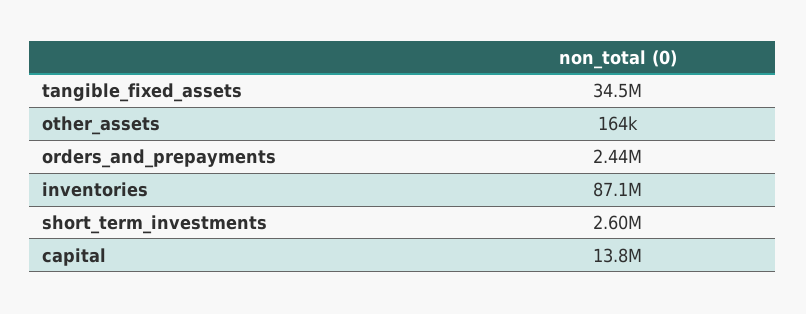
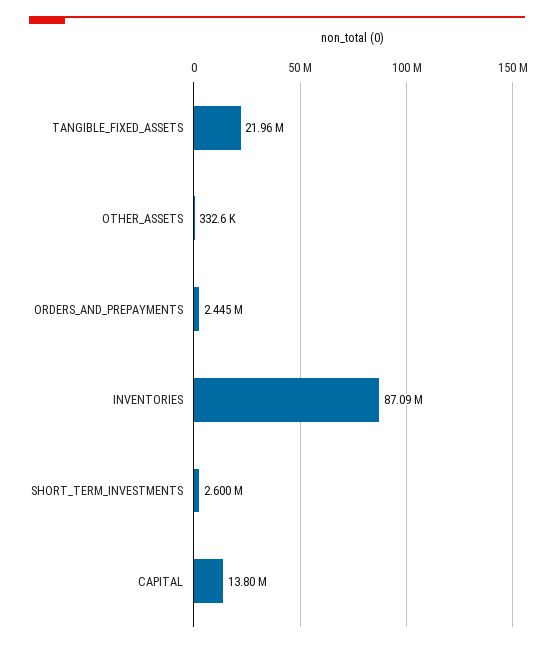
tangible_fixed_assets: 34500000 -> 21960000
other_assets: 164000 -> 332600

